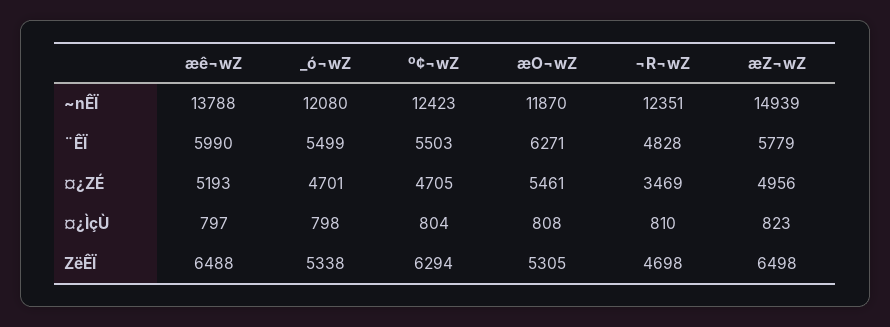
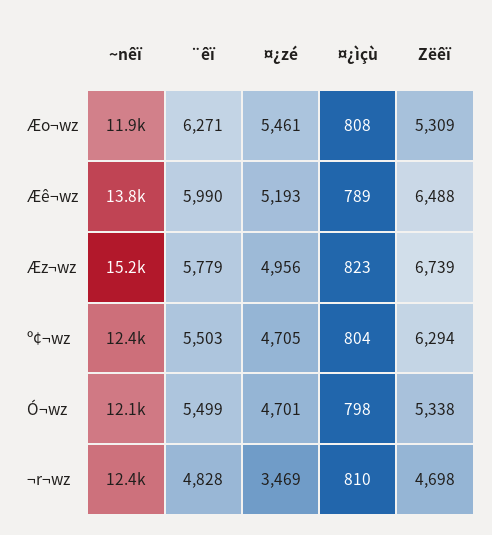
æZ¬wZ, ~nÊÏ: 14939 -> 15200
æê¬wZ, ¤¿ÌçÙ: 797 -> 789
æO¬wZ, ZëÊÏ: 5305 -> 5309
æZ¬wZ, ZëÊÏ: 6498 -> 6739

